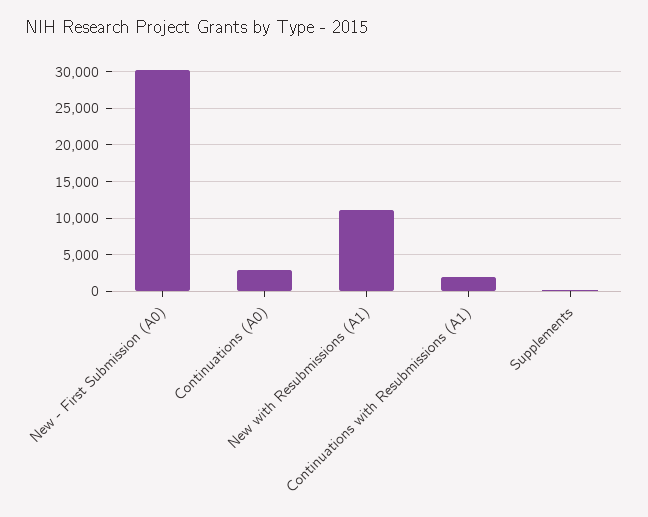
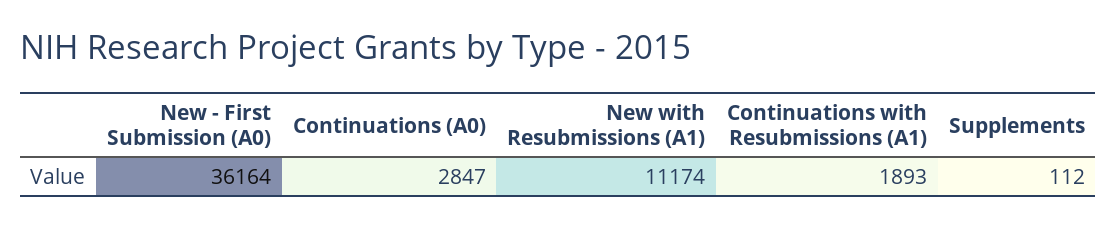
New - First Submission (A0): 30000 -> 36164

